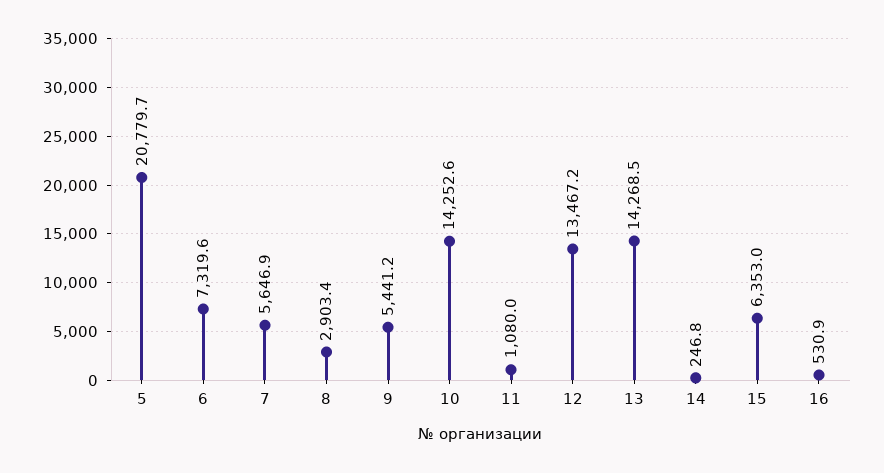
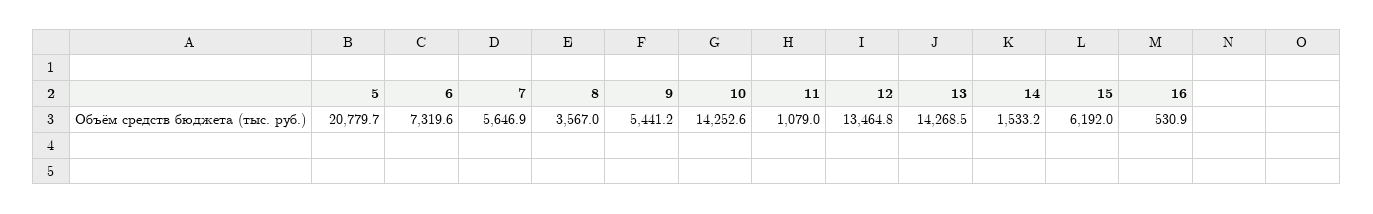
8: 2903.4 -> 3567
11: 1080 -> 1079
12: 13467.2 -> 13464.8
14: 246.8 -> 1533.2
15: 6353 -> 6192

